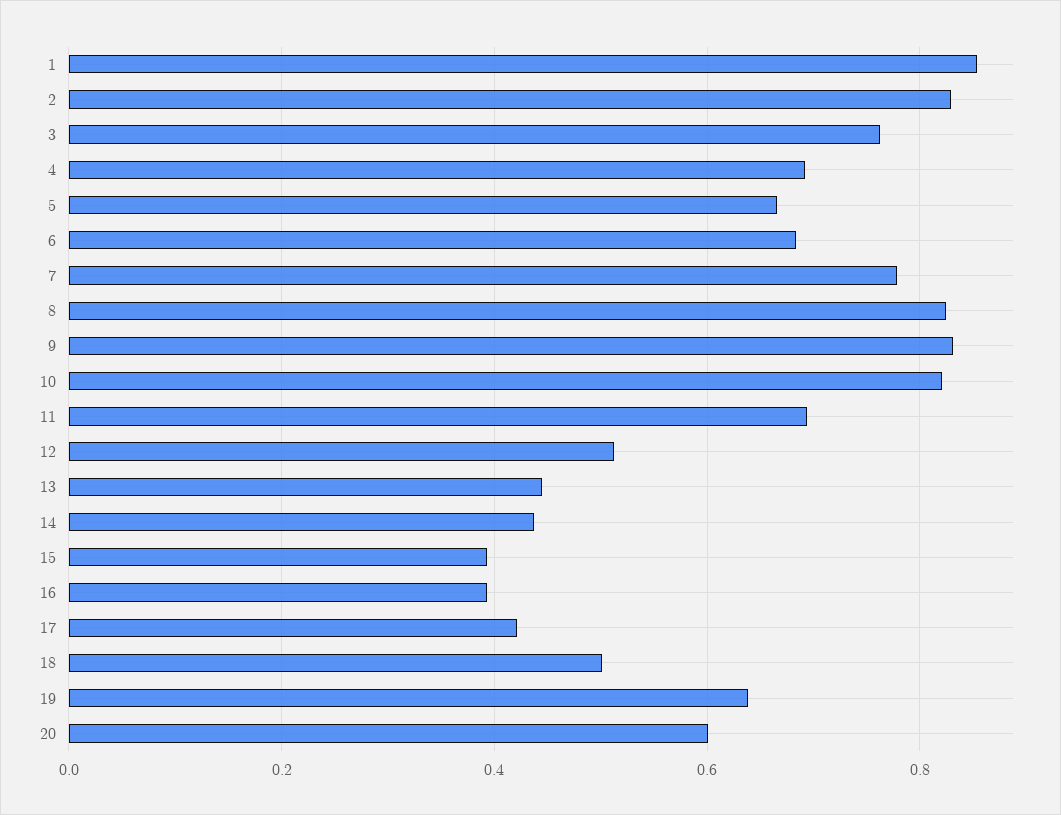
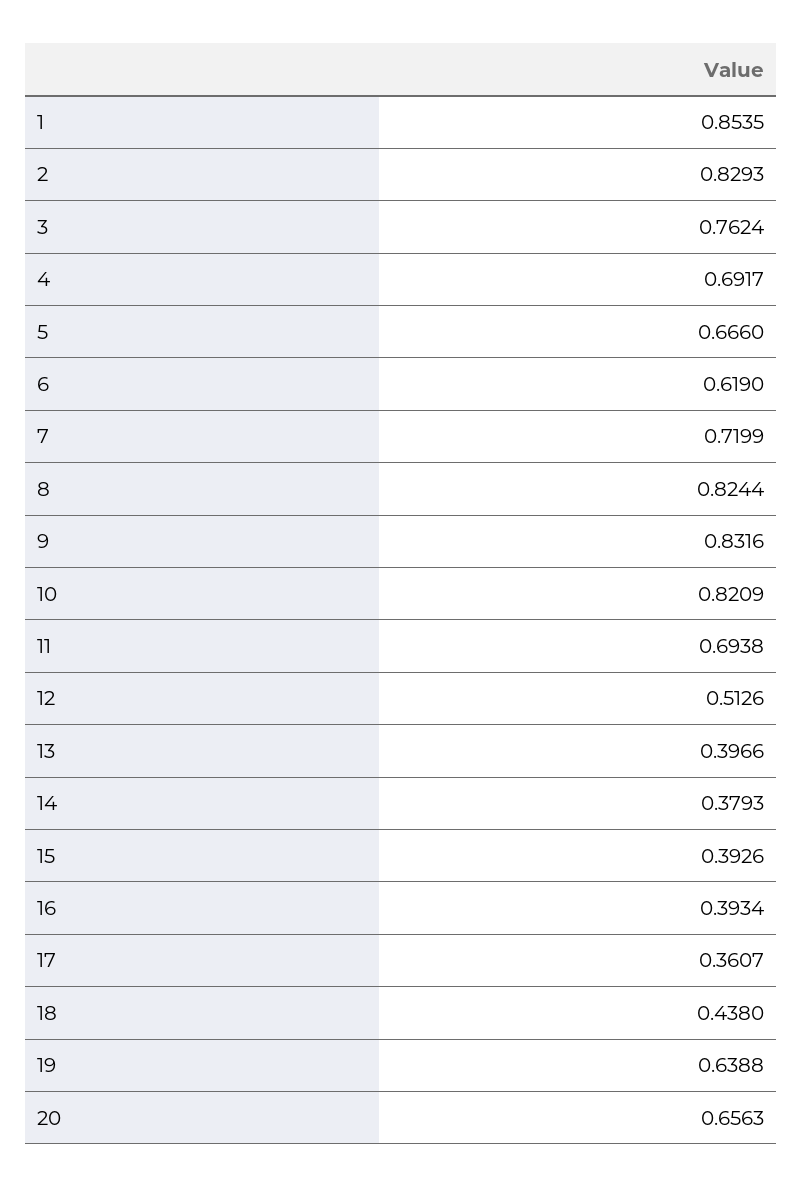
6: 0.68 -> 0.619
7: 0.78 -> 0.7199
13: 0.44 -> 0.3966
14: 0.44 -> 0.3793
17: 0.42 -> 0.3607
18: 0.5 -> 0.438
20: 0.6 -> 0.6563

